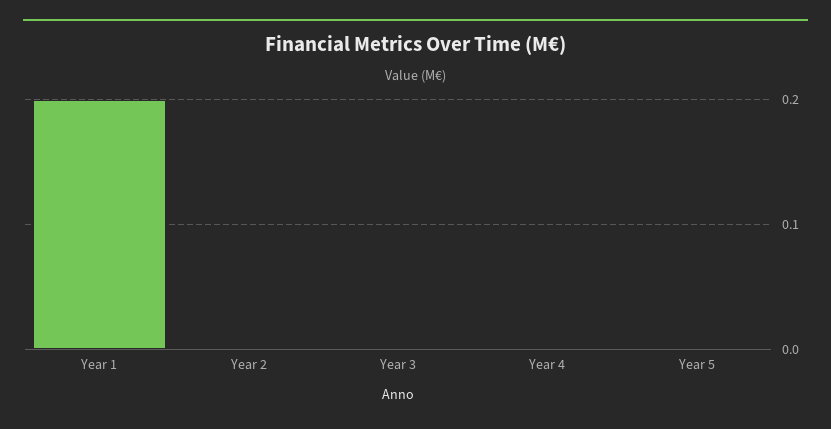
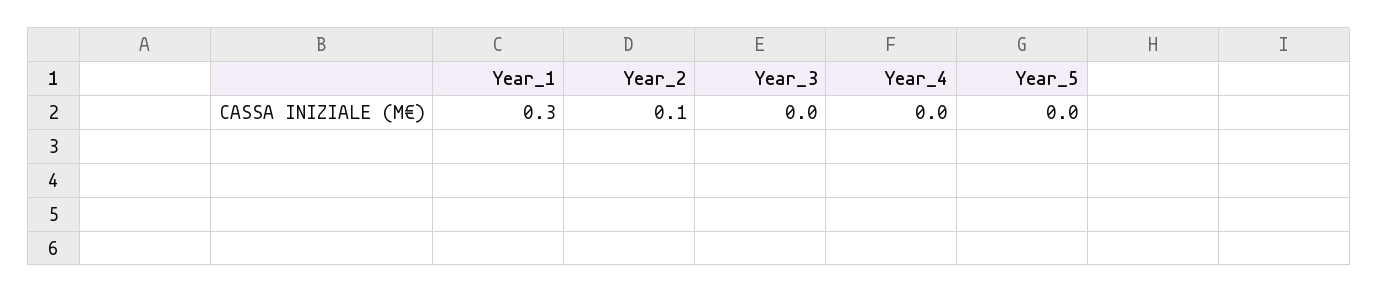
Year 1: 0.2 -> 0.3
Year 2: 0 -> 0.1

